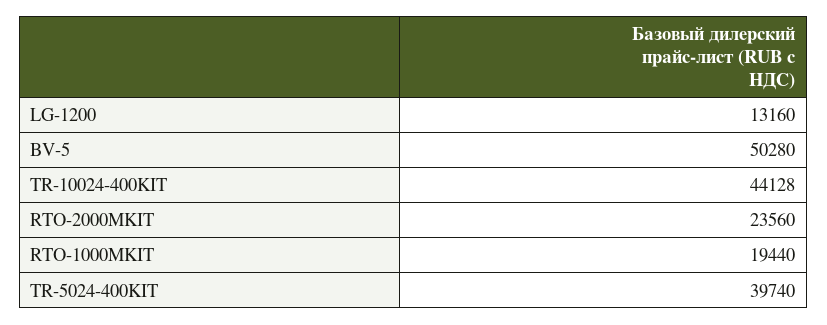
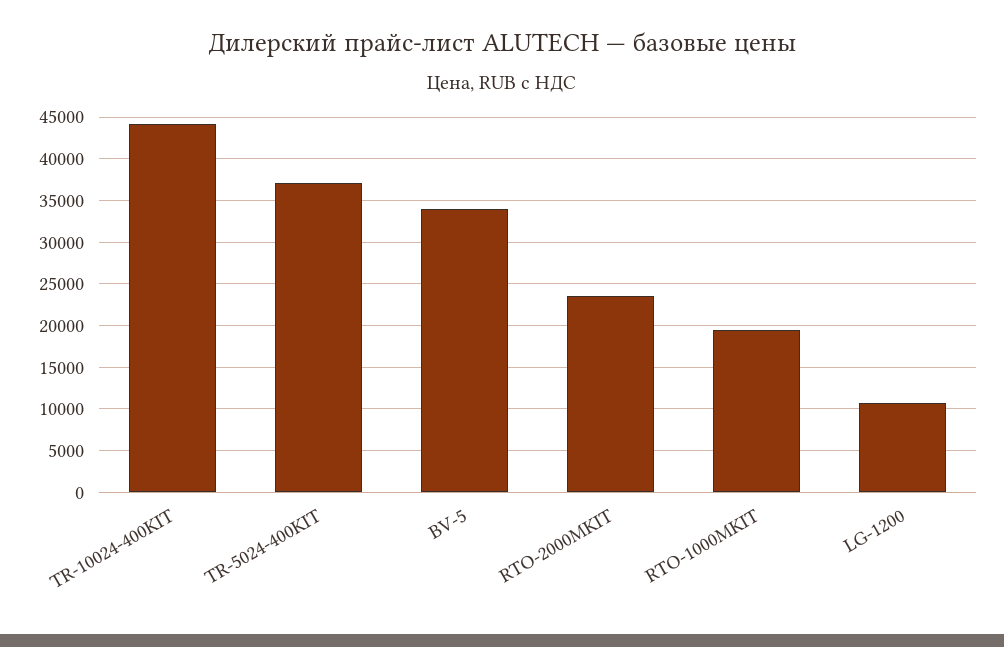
LG-1200: 13160 -> 11000
BV-5: 50280 -> 34000
TR-5024-400KIT: 39740 -> 37000

